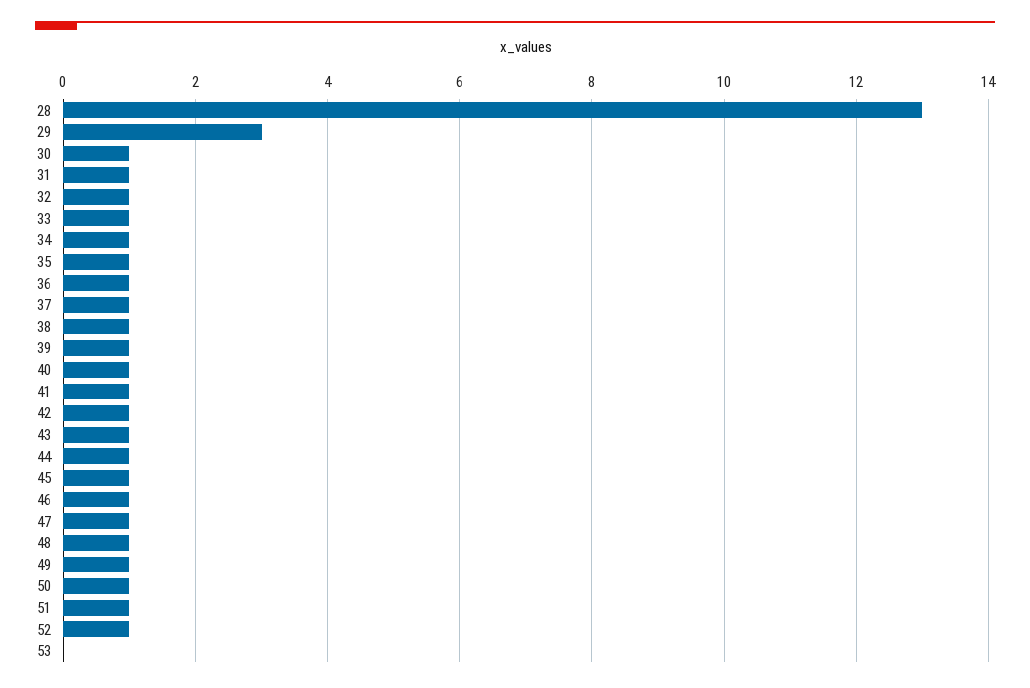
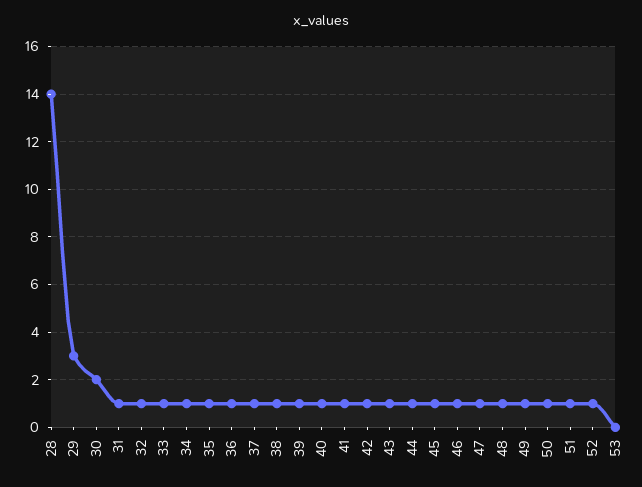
28: 13 -> 14
30: 1 -> 2

